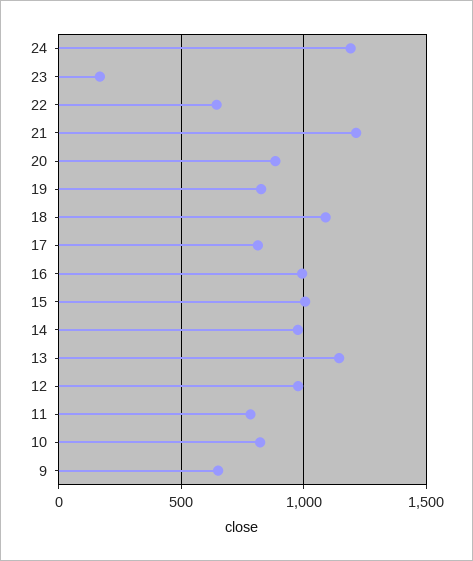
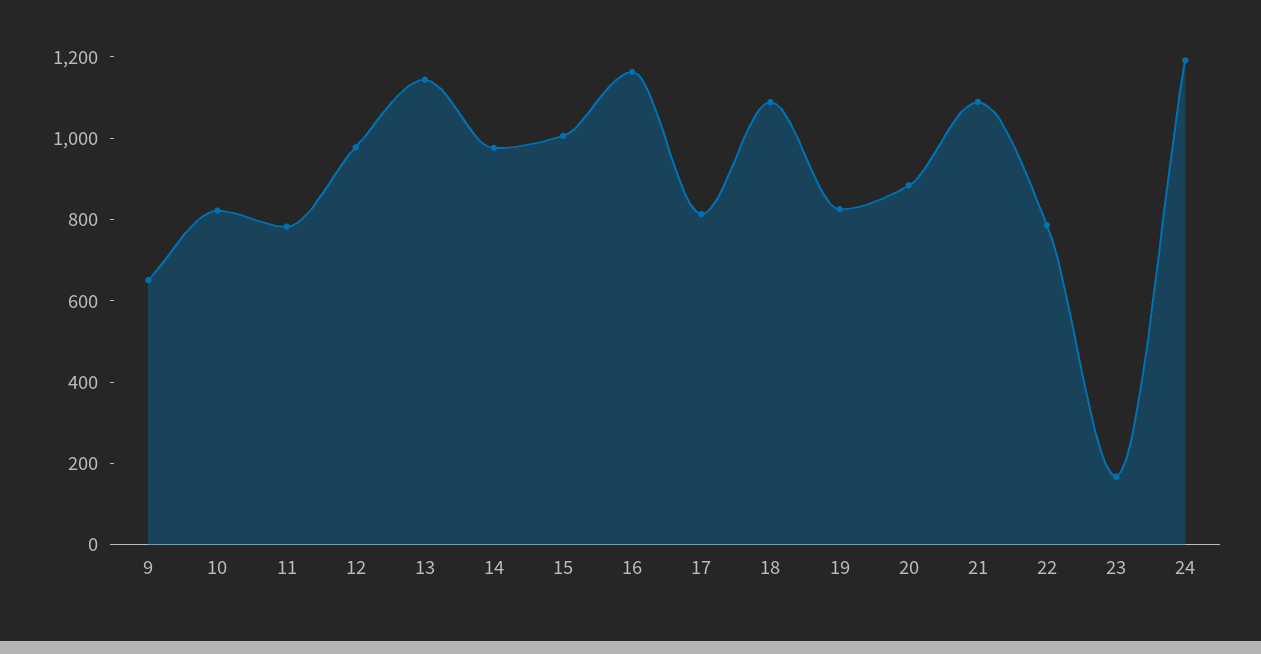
22: 650 -> 800
21: 1200 -> 1100
16: 1000 -> 1150

